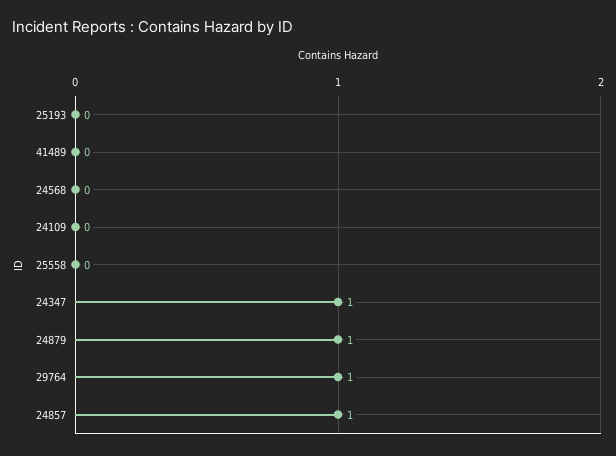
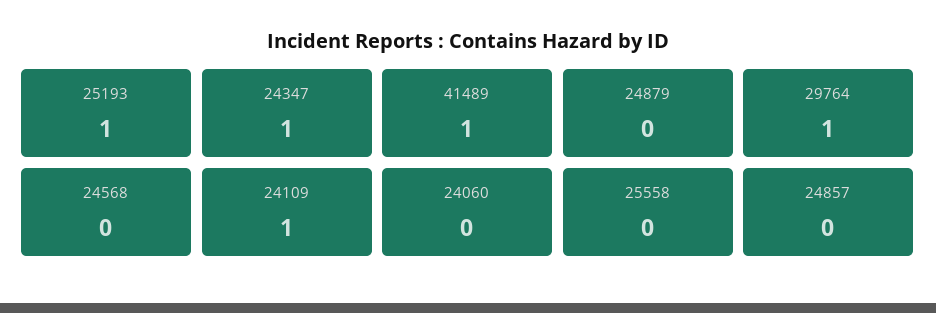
25193: 0 -> 1
41489: 0 -> 1
24109: 0 -> 1
24879: 1 -> 0
24857: 1 -> 0
24060: none -> 0

